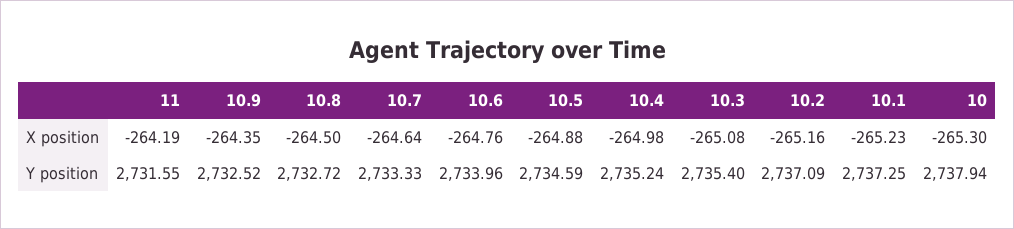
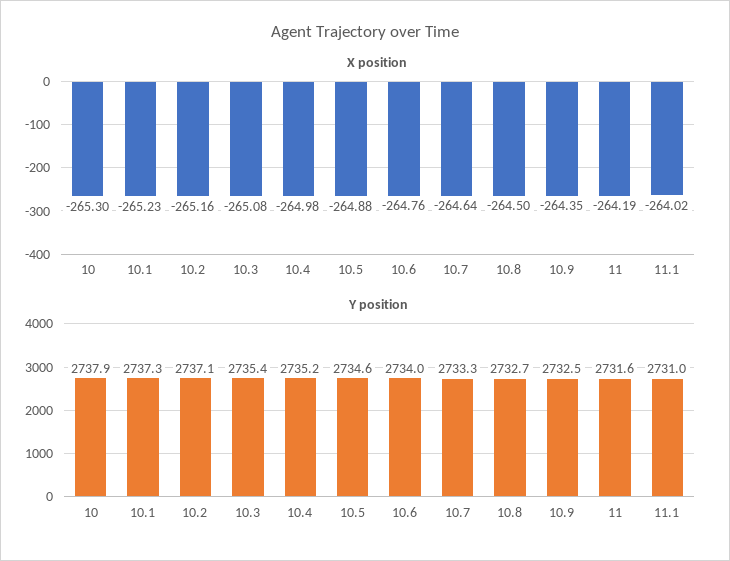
X position, 11.1: none -> -264.02
Y position, 11.1: none -> 2731

